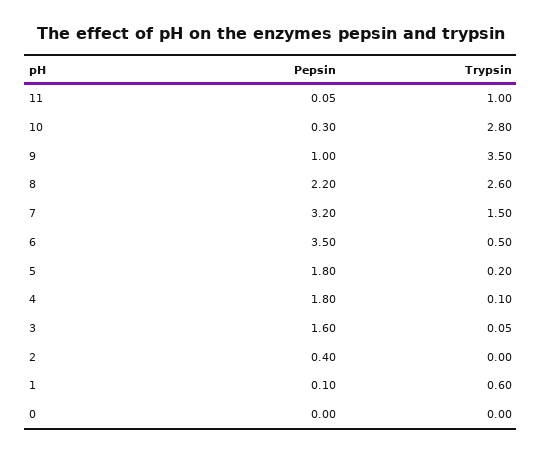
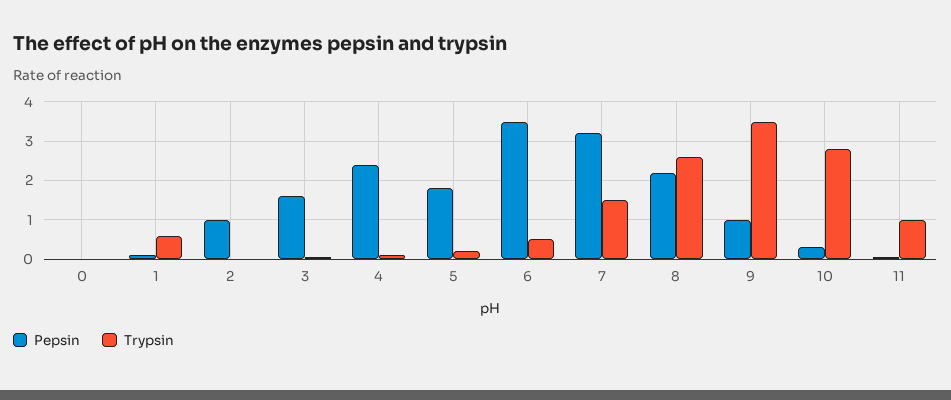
Pepsin, 4: 1.8 -> 2.4
Pepsin, 2: 0.4 -> 1

